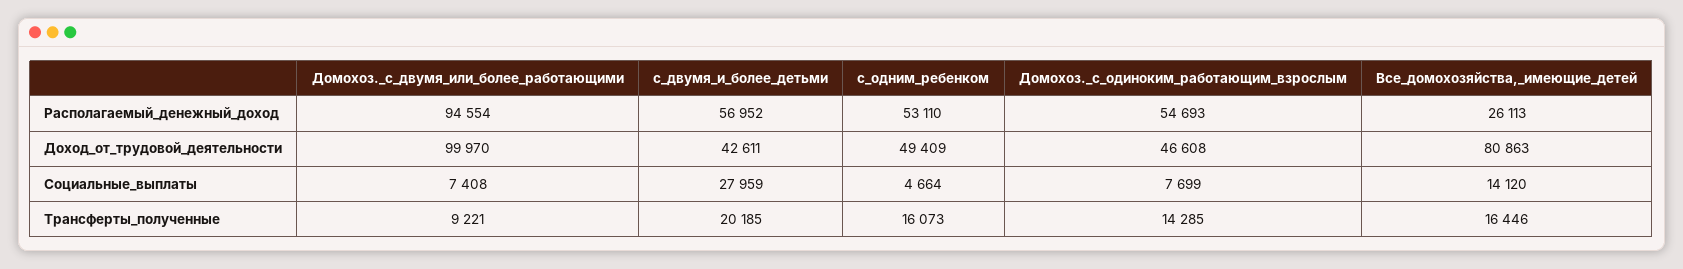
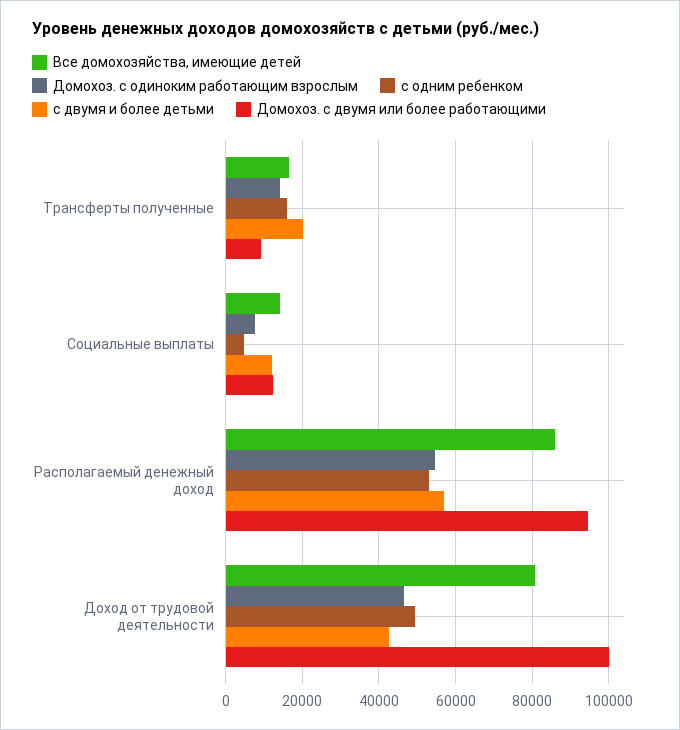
Все_домохозяйства,_имеющие_детей, Располагаемый_денежный_доход: 26113 -> 86000
Домохоз._с_двумя_или_более_работающими, Социальные_выплаты: 7408 -> 12000
с_двумя_и_более_детьми, Социальные_выплаты: 27959 -> 12000

